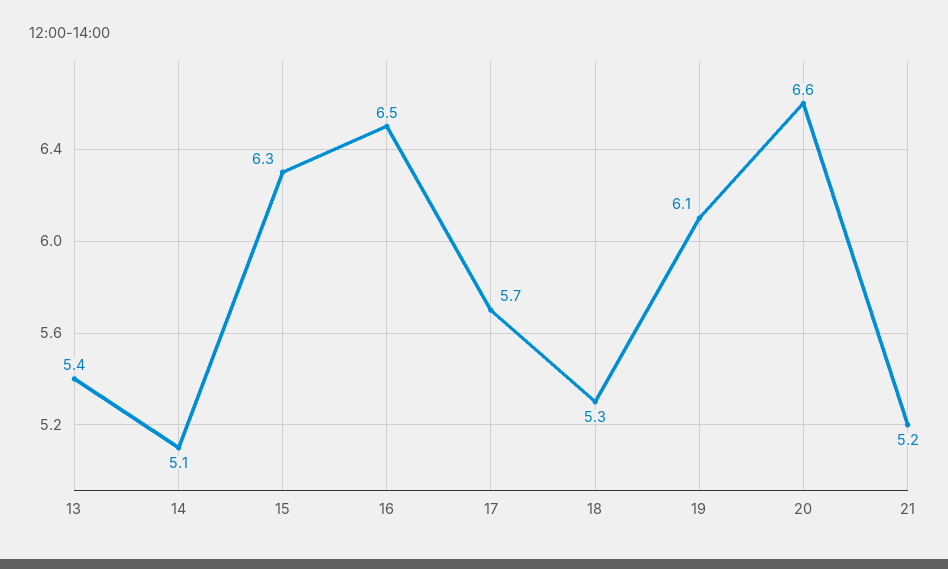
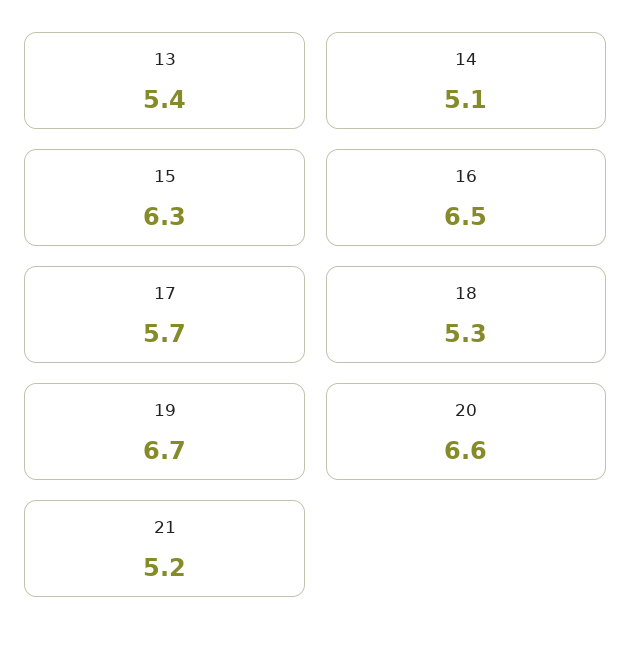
19: 6.1 -> 6.7

